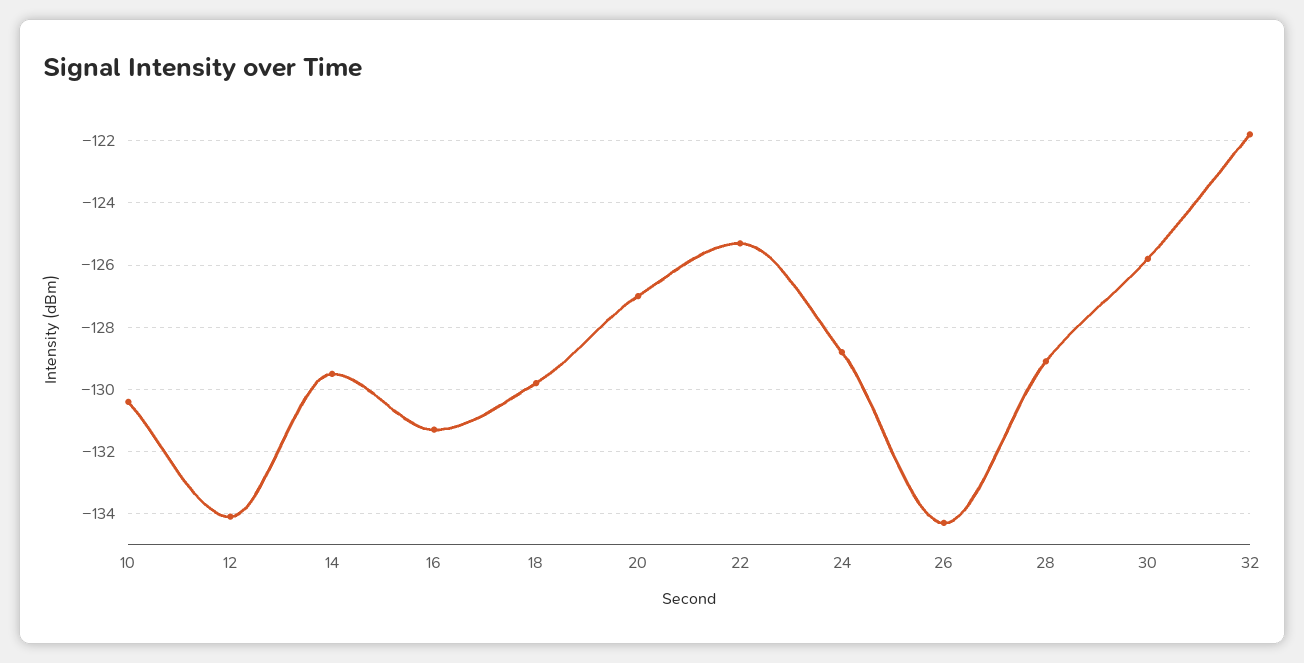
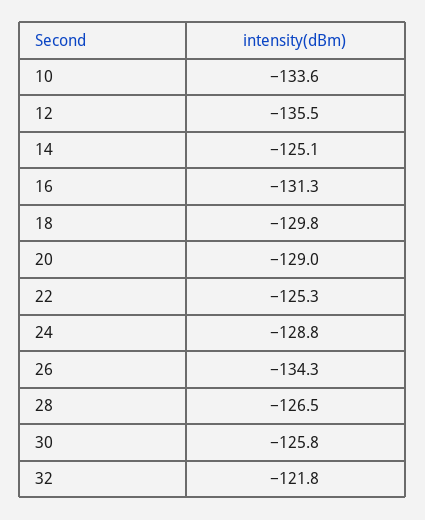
10: -130.5 -> -133.6
12: -134 -> -135.5
14: -129.5 -> -125.1
20: -127 -> -129
28: -129 -> -126.5

